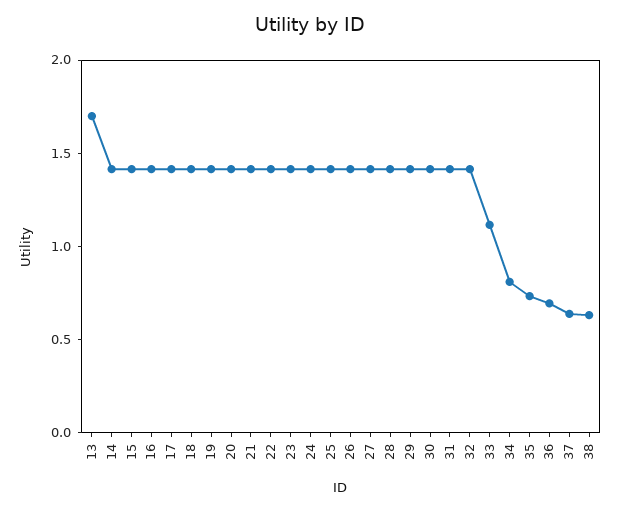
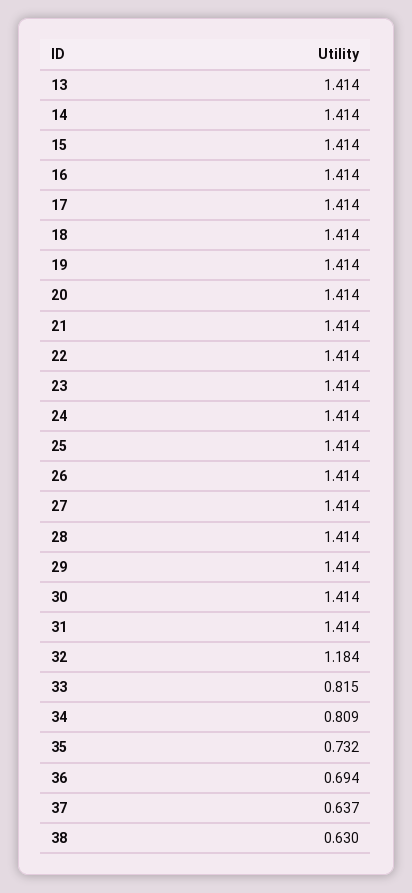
13: 1.7 -> 1.414
32: 1.4 -> 1.184
33: 1.1 -> 0.815

